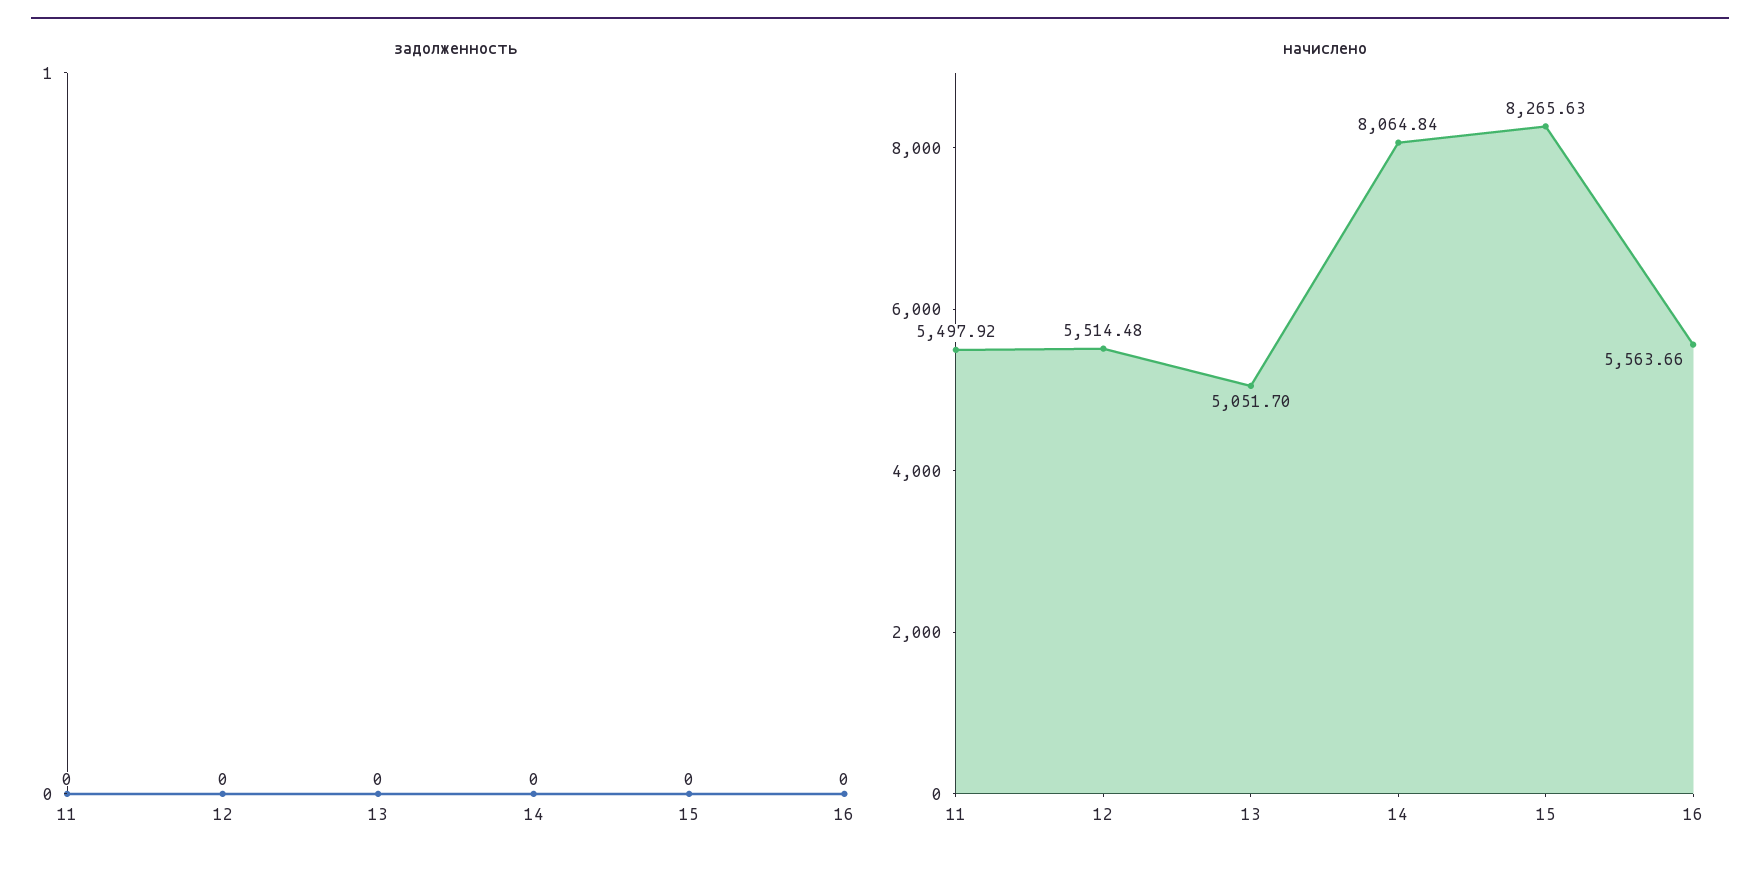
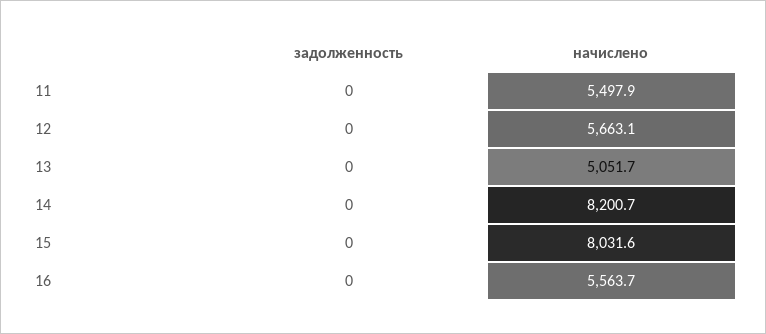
начислено, 12: 5514.48 -> 5663.1
начислено, 14: 8064.84 -> 8200.7
начислено, 15: 8265.63 -> 8031.6

